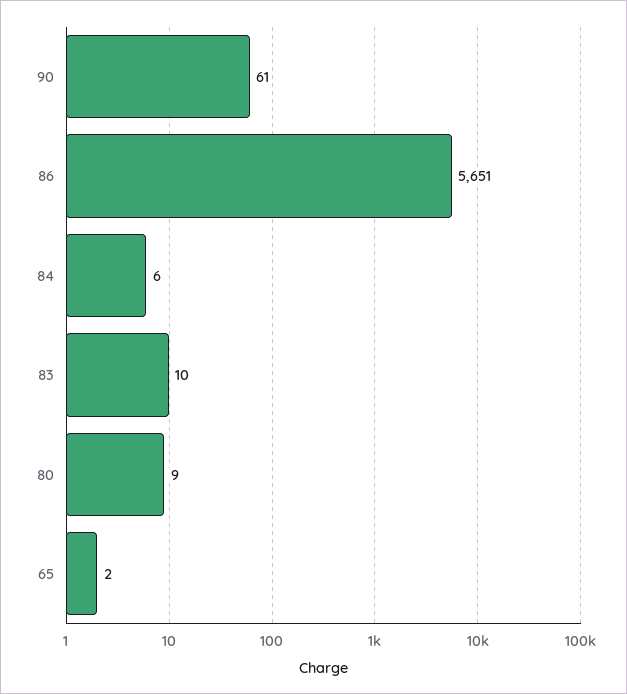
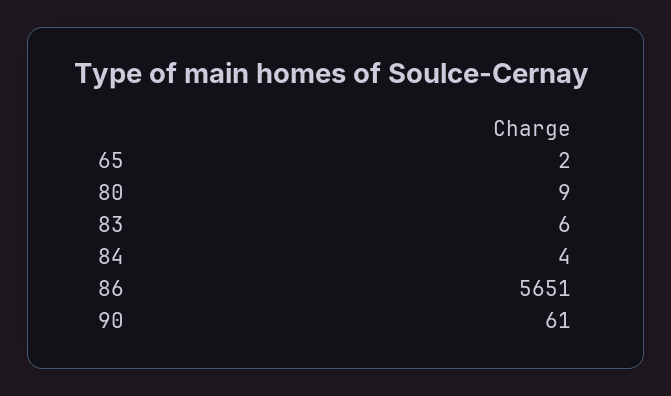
84: 6 -> 4
83: 10 -> 6

